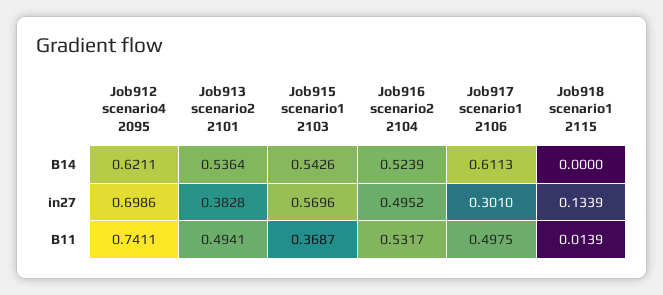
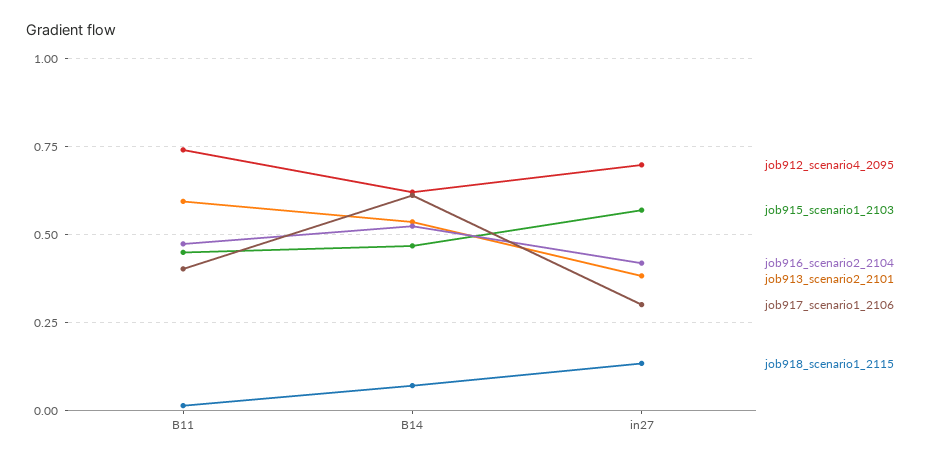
Job915 scenario1 2103, B14: 0.5426 -> 0.475
Job918 scenario1 2115, B14: 0 -> 0.075
Job916 scenario2 2104, in27: 0.4952 -> 0.425
Job913 scenario2 2101, B11: 0.4941 -> 0.6
Job915 scenario1 2103, B11: 0.3687 -> 0.45
Job916 scenario2 2104, B11: 0.5317 -> 0.475
Job917 scenario1 2106, B11: 0.4975 -> 0.4

